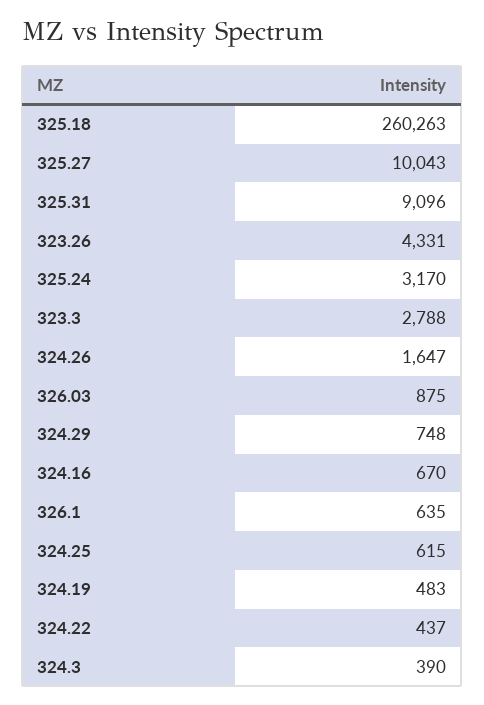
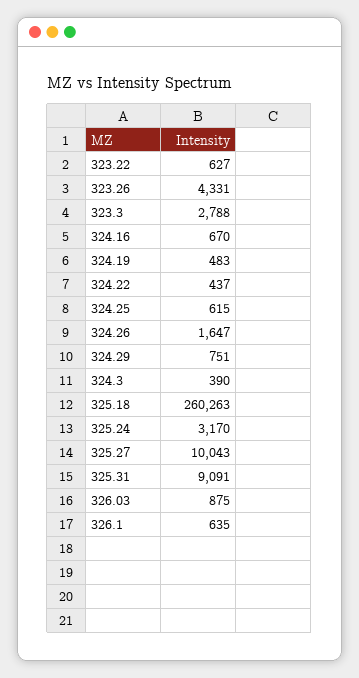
325.31: 9096 -> 9091
324.29: 748 -> 751
323.22: none -> 627

